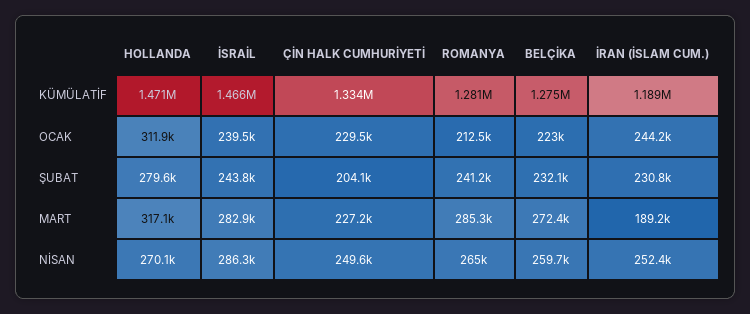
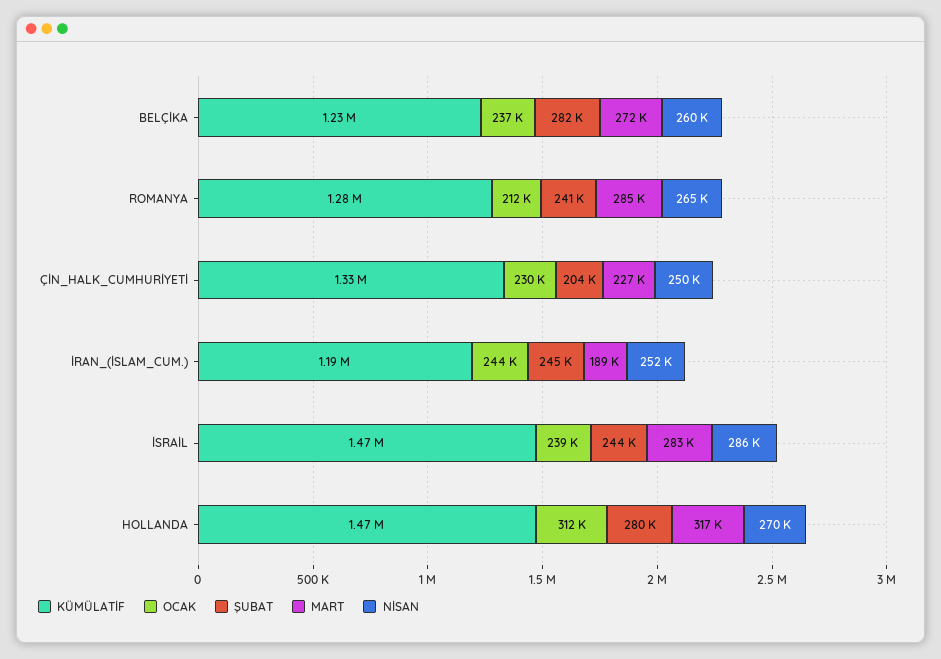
KÜMÜLATİF, BELÇİKA: 1275000 -> 1230000
OCAK, BELÇİKA: 223000 -> 237000
ŞUBAT, BELÇİKA: 232100 -> 282000
ŞUBAT, İRAN (İSLAM CUM.): 230800 -> 245000

